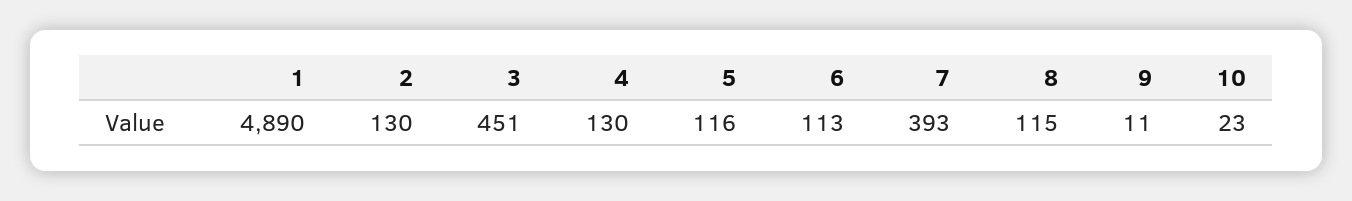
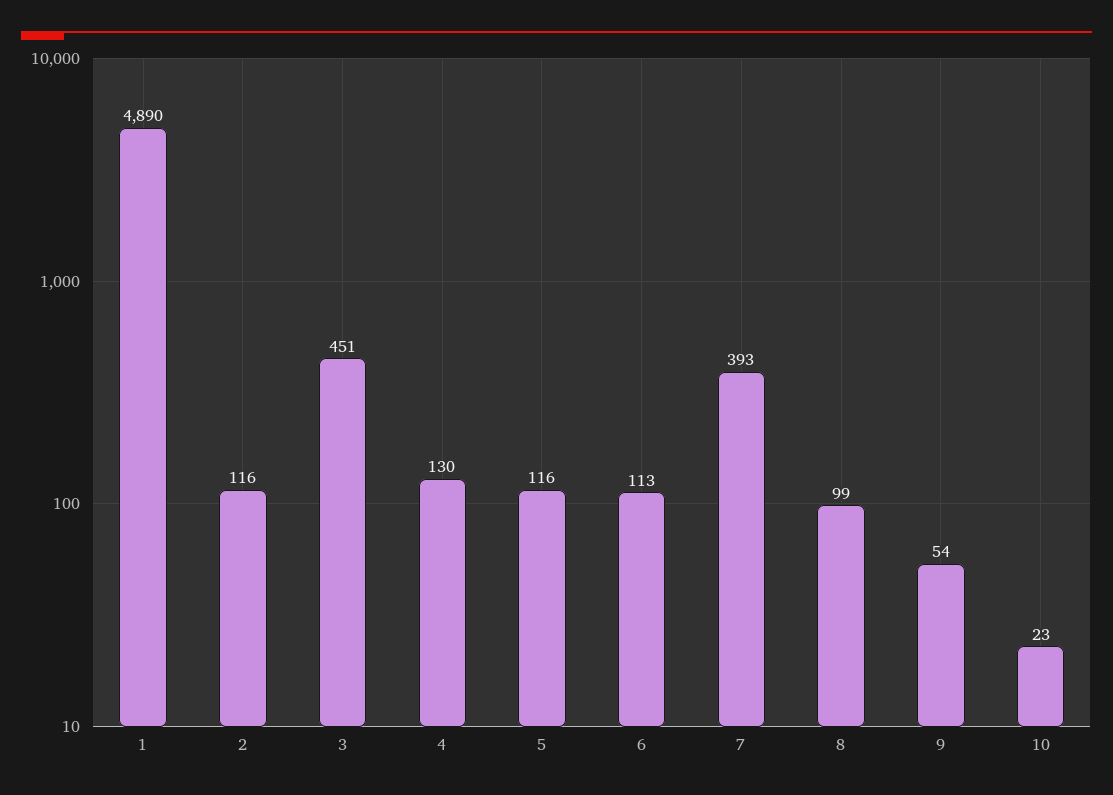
2: 130 -> 116
8: 115 -> 99
9: 11 -> 54

